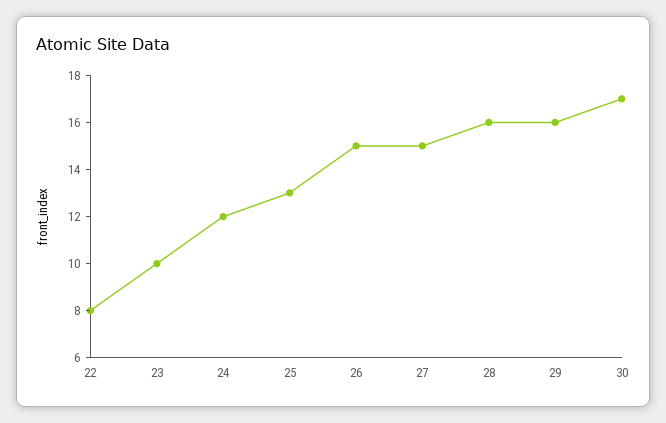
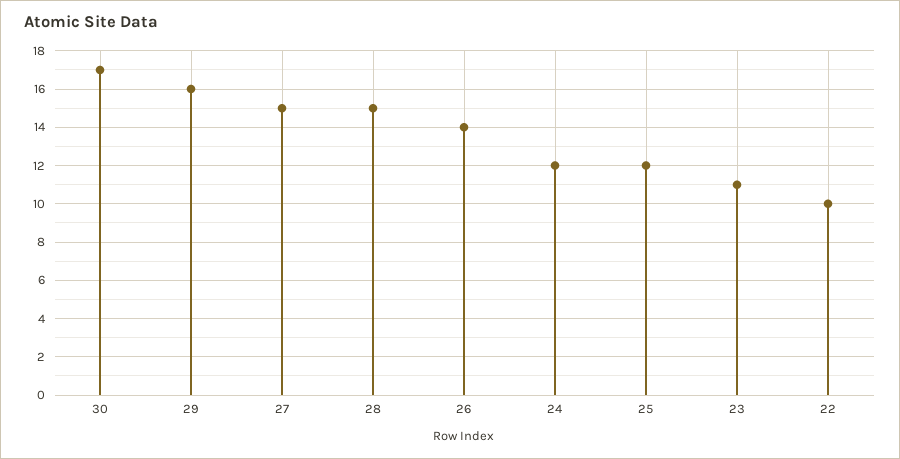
22: 8 -> 10
23: 10 -> 11
25: 13 -> 12
26: 15 -> 14
28: 16 -> 15

